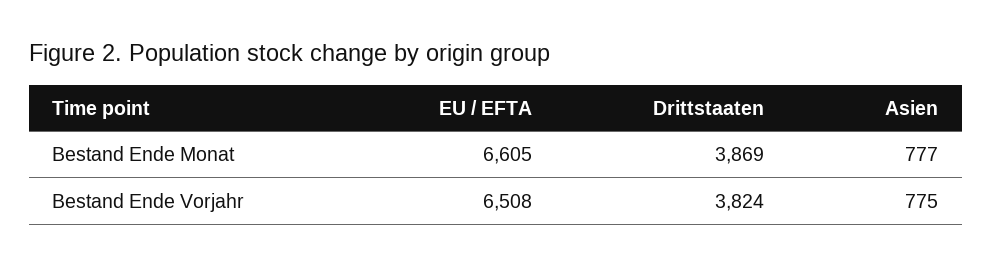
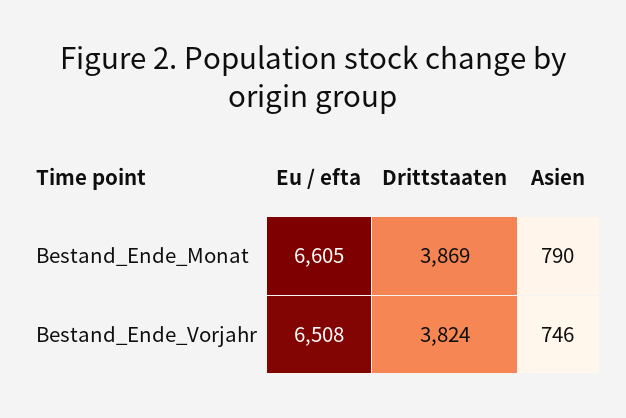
Asien, Bestand Ende Monat: 777 -> 790
Asien, Bestand Ende Vorjahr: 775 -> 746

